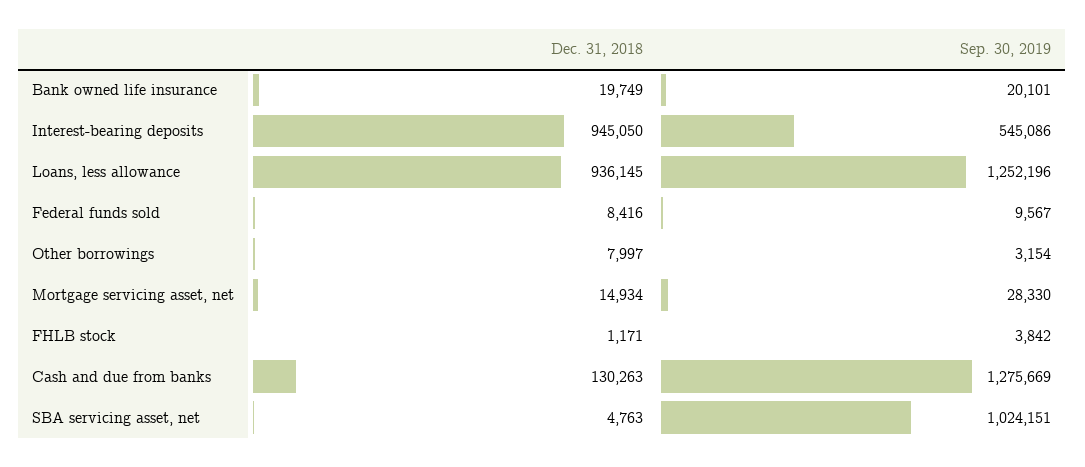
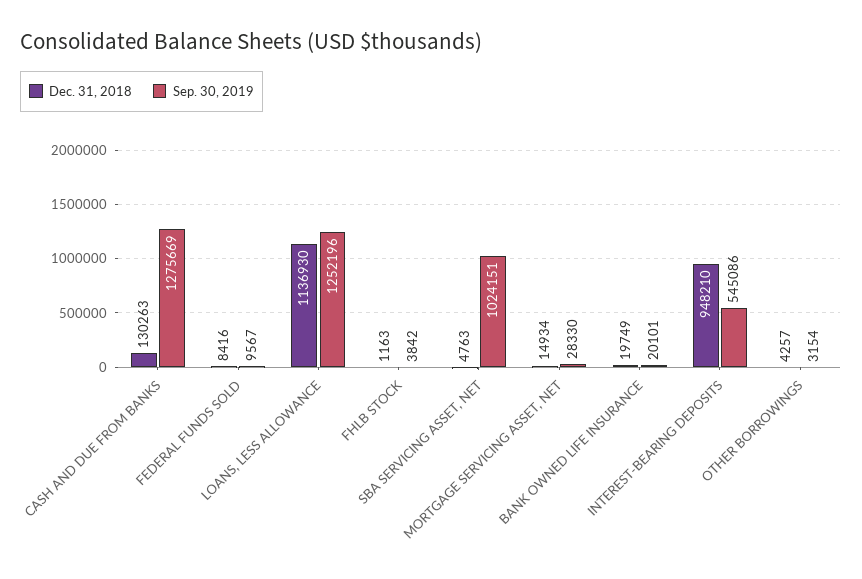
Dec. 31, 2018, Interest-bearing deposits: 945050 -> 948210
Dec. 31, 2018, Loans, less allowance: 936145 -> 1136930
Dec. 31, 2018, Other borrowings: 7997 -> 4257
Dec. 31, 2018, FHLB stock: 1171 -> 1163

